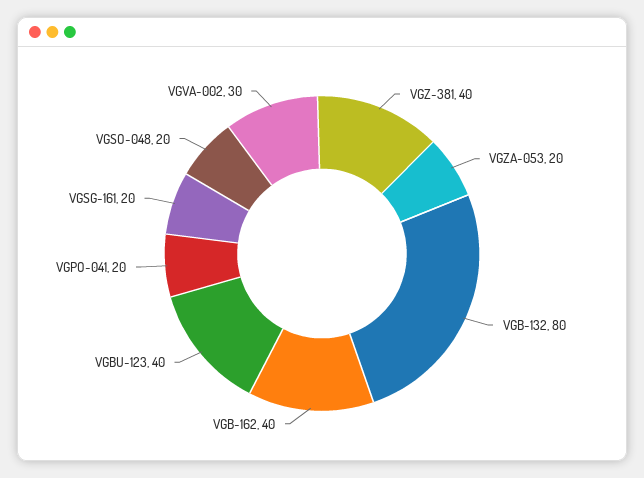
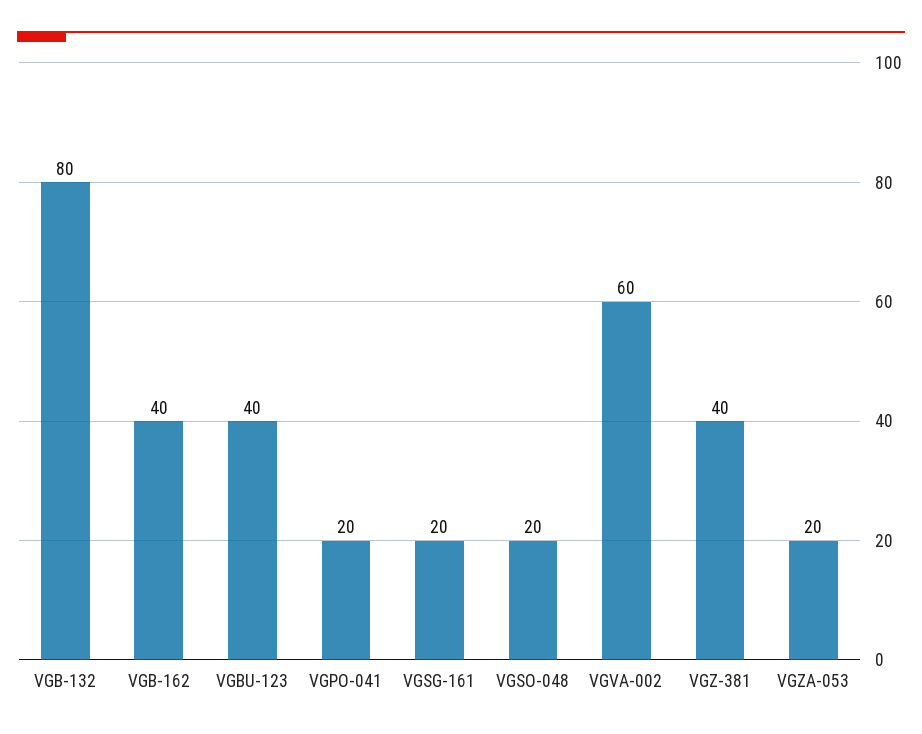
VGVA-002: 30 -> 60

